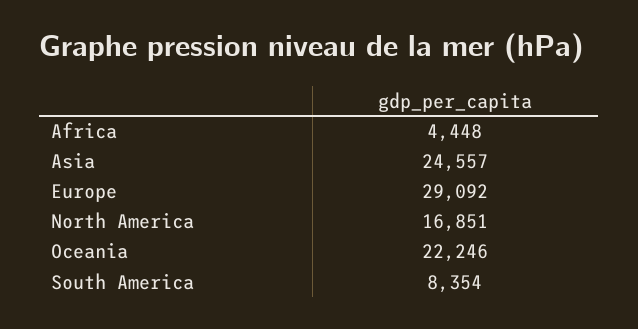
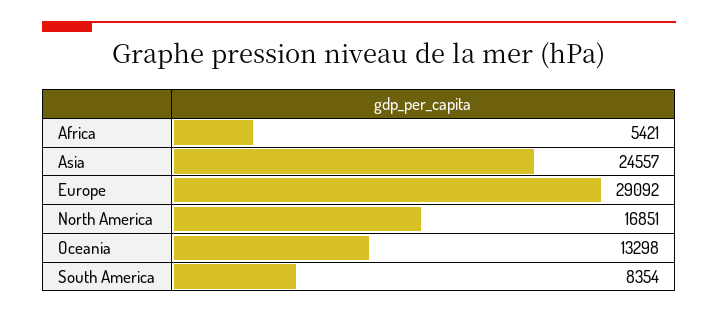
Africa: 4448 -> 5421
Oceania: 22246 -> 13298

